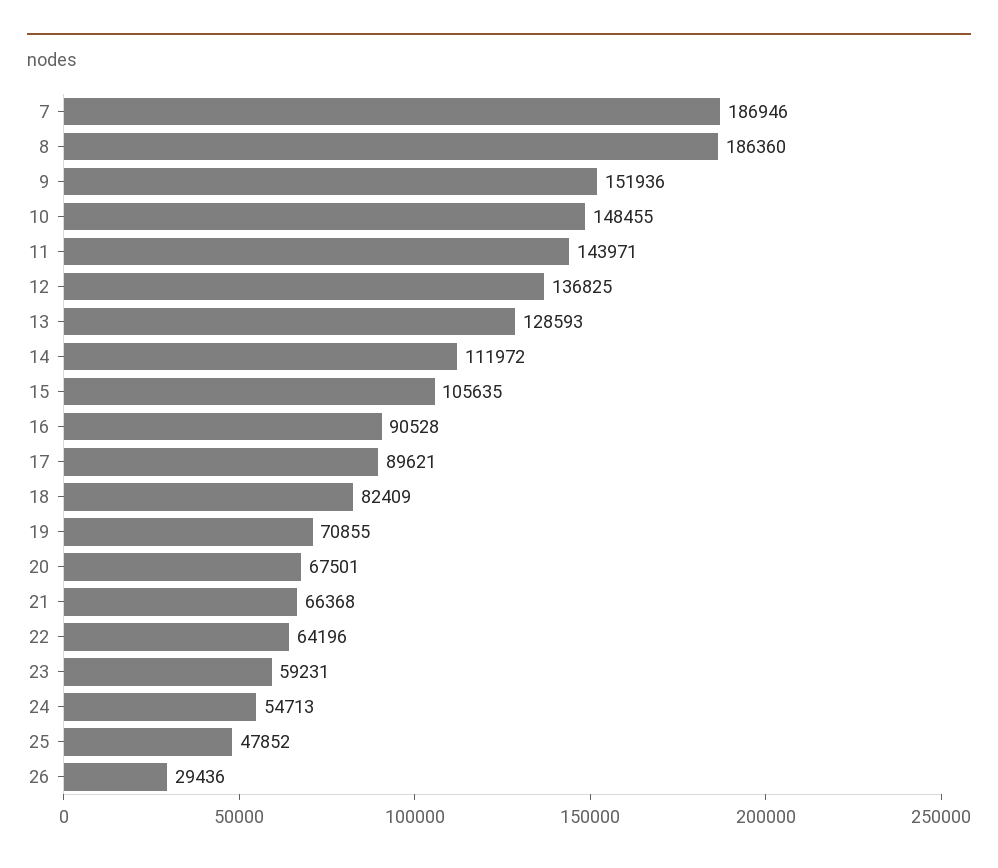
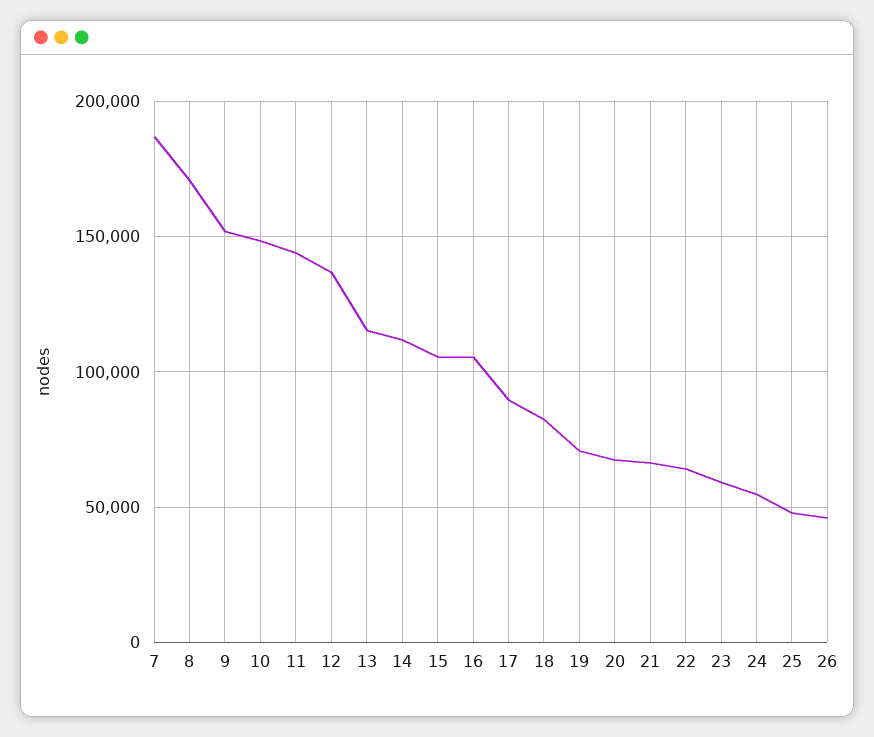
8: 186360 -> 170000
13: 128593 -> 115000
16: 90528 -> 105000
26: 29436 -> 45000

